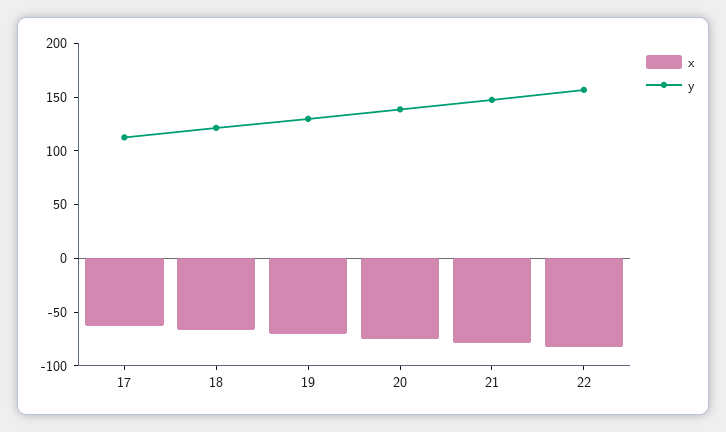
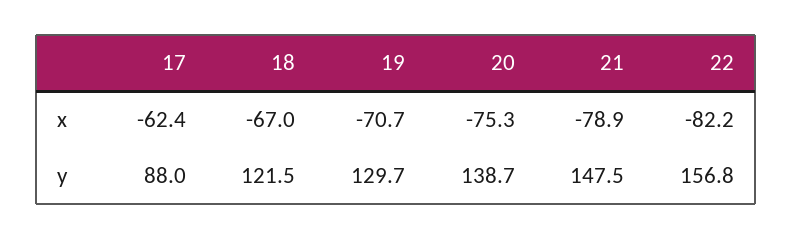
y, 17: 110 -> 88

